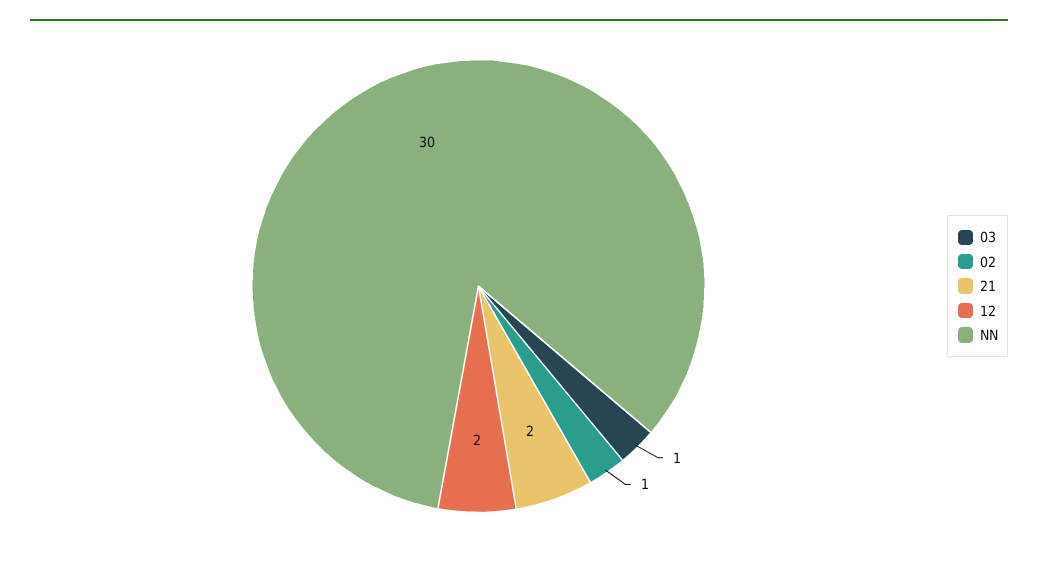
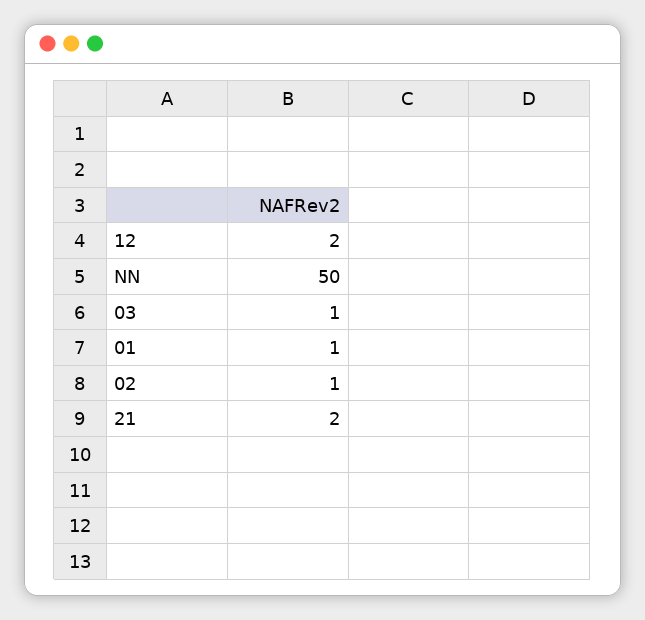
NN: 30 -> 50
01: none -> 1

